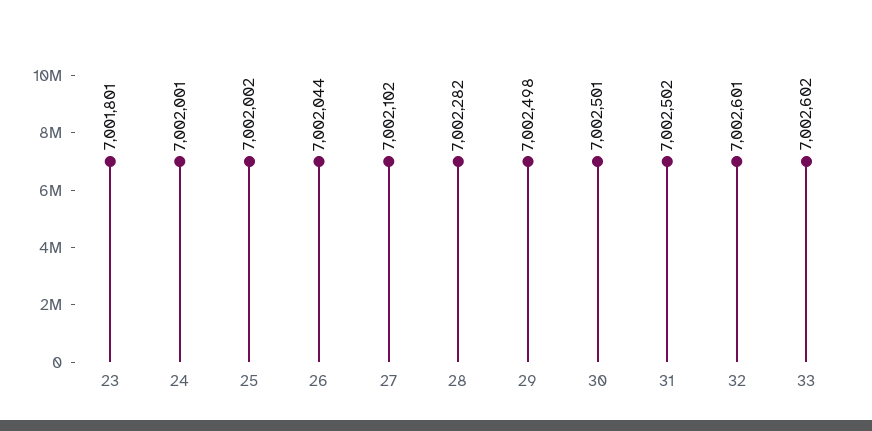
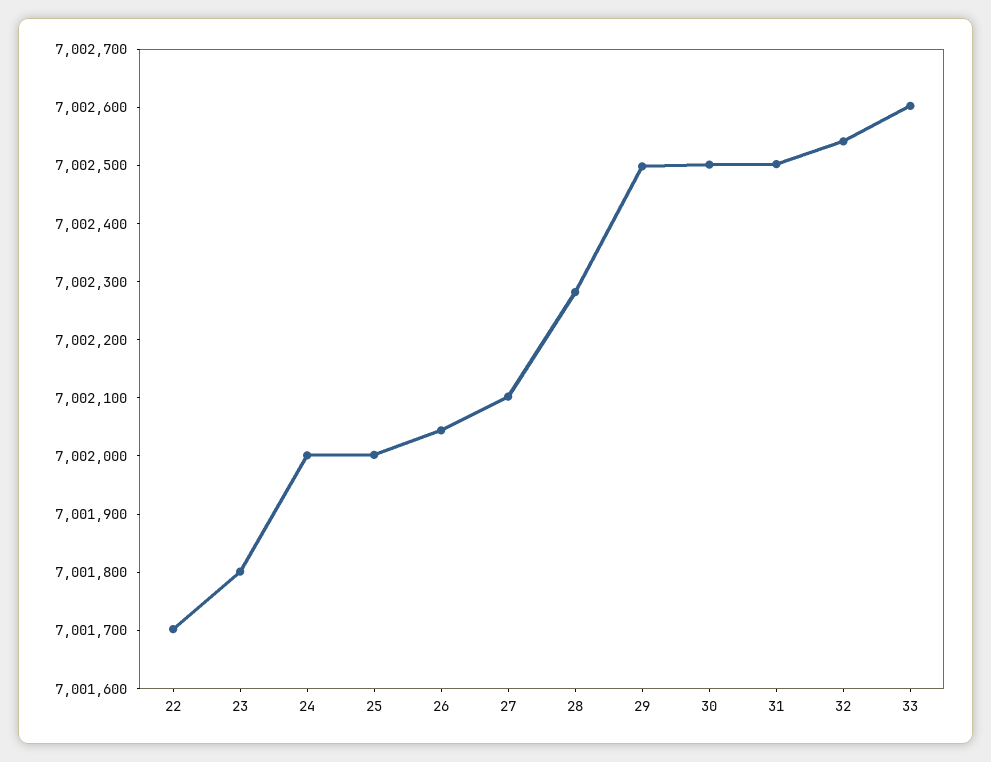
32: 7002601 -> 7002540
22: none -> 7001700

